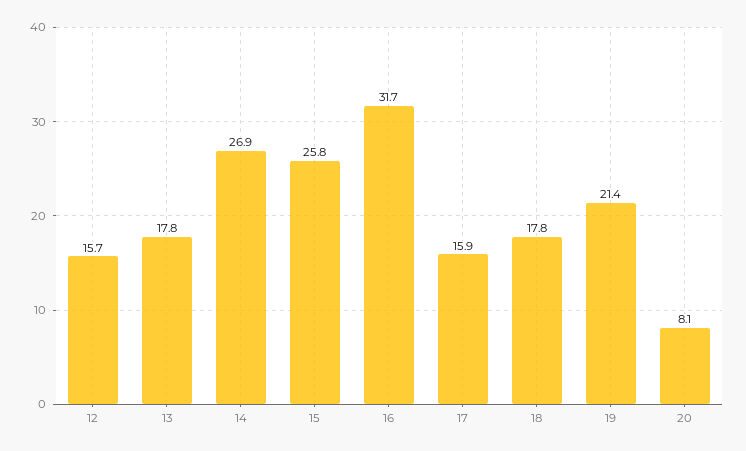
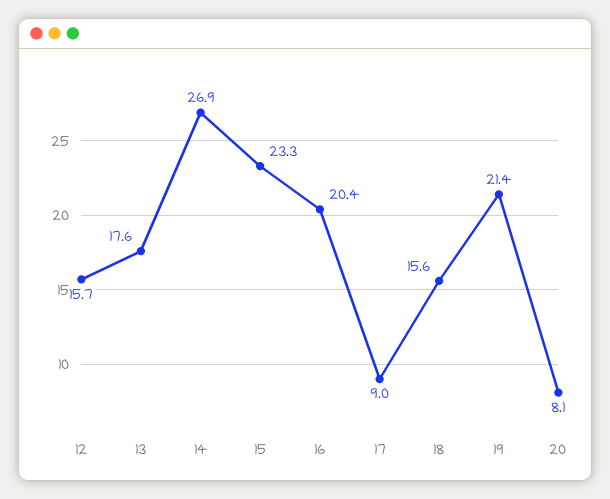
13: 17.8 -> 17.6
15: 25.8 -> 23.3
16: 31.7 -> 20.4
17: 15.9 -> 9
18: 17.8 -> 15.6

